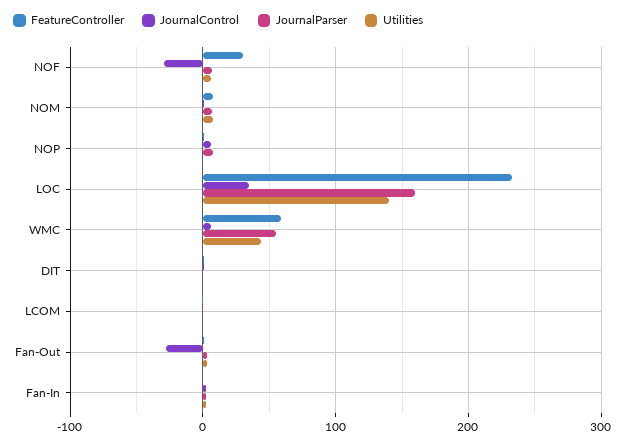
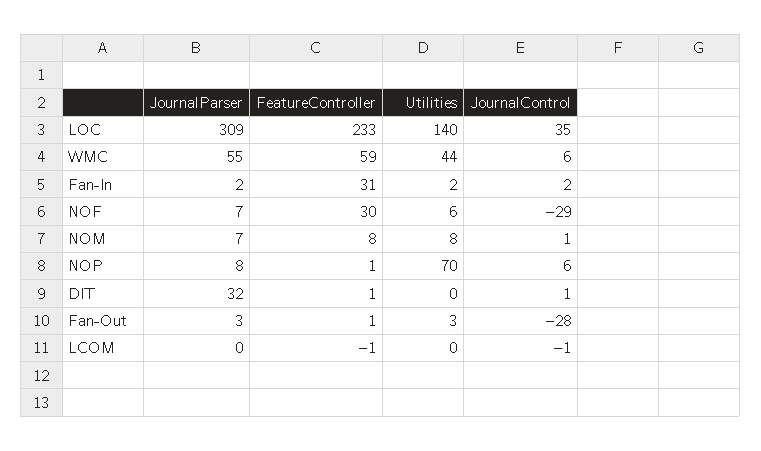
Utilities, NOP: 0 -> 70
JournalParser, LOC: 160 -> 309
JournalParser, DIT: 0 -> 32
FeatureController, Fan-In: 0 -> 31

